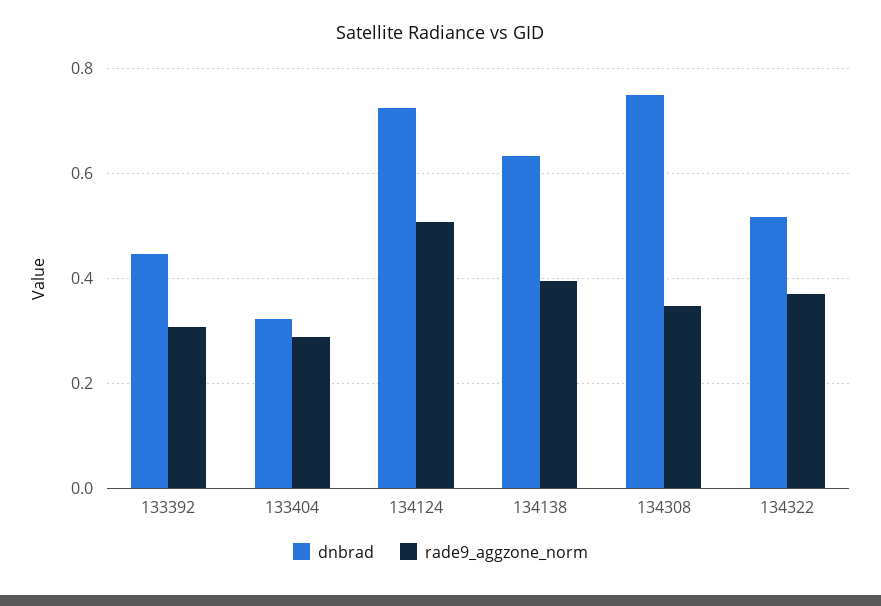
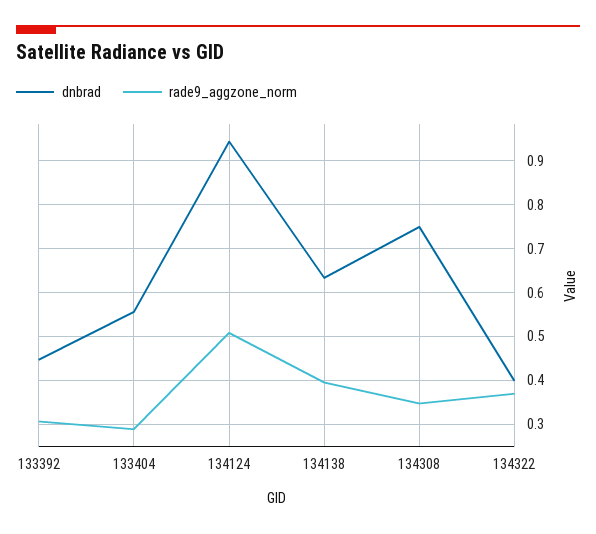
dnbrad, 133404: 0.32 -> 0.56
dnbrad, 134124: 0.72 -> 0.94
dnbrad, 134322: 0.52 -> 0.4

